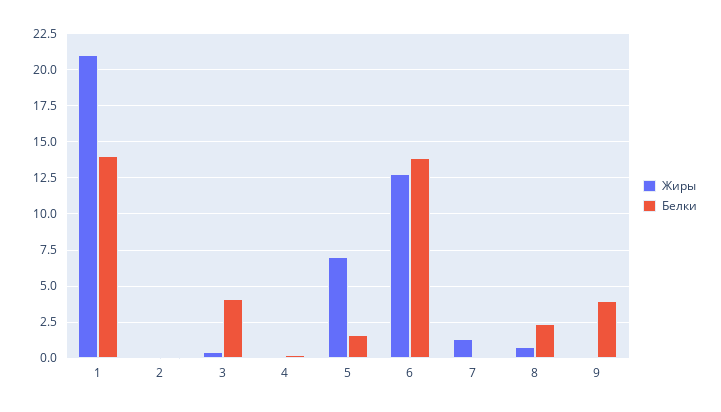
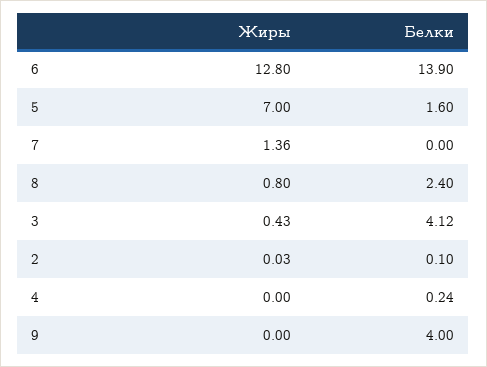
Жиры, 1: 21 -> none
Белки, 1: 14 -> none

